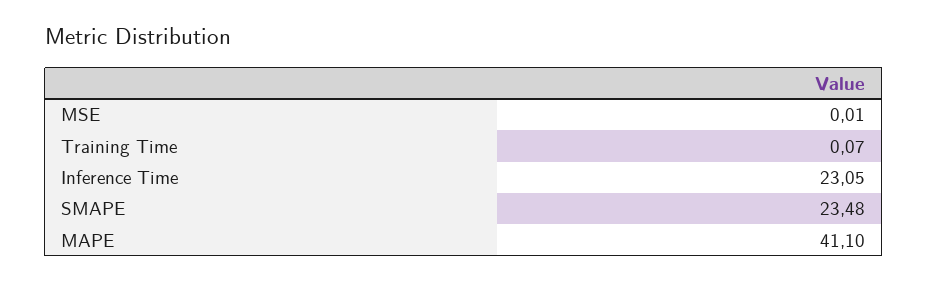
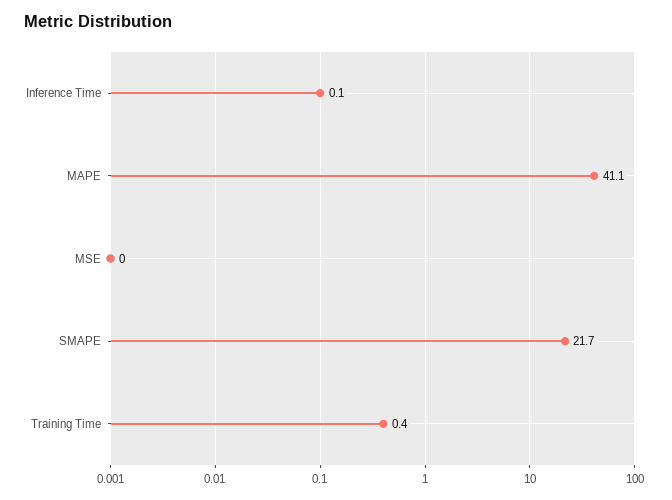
Training Time: 0.07 -> 0.4
Inference Time: 23.05 -> 0.1
SMAPE: 23.48 -> 21.7

